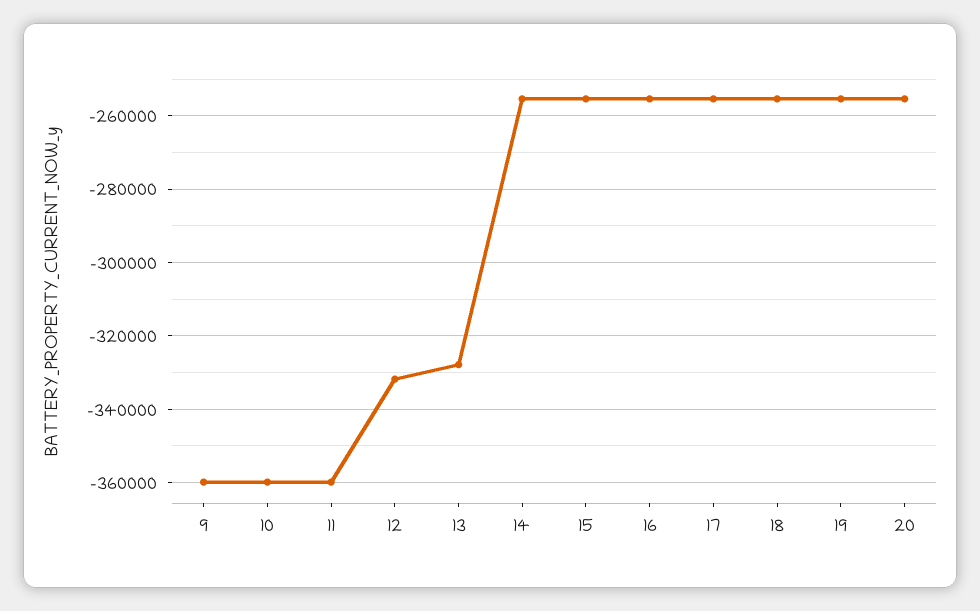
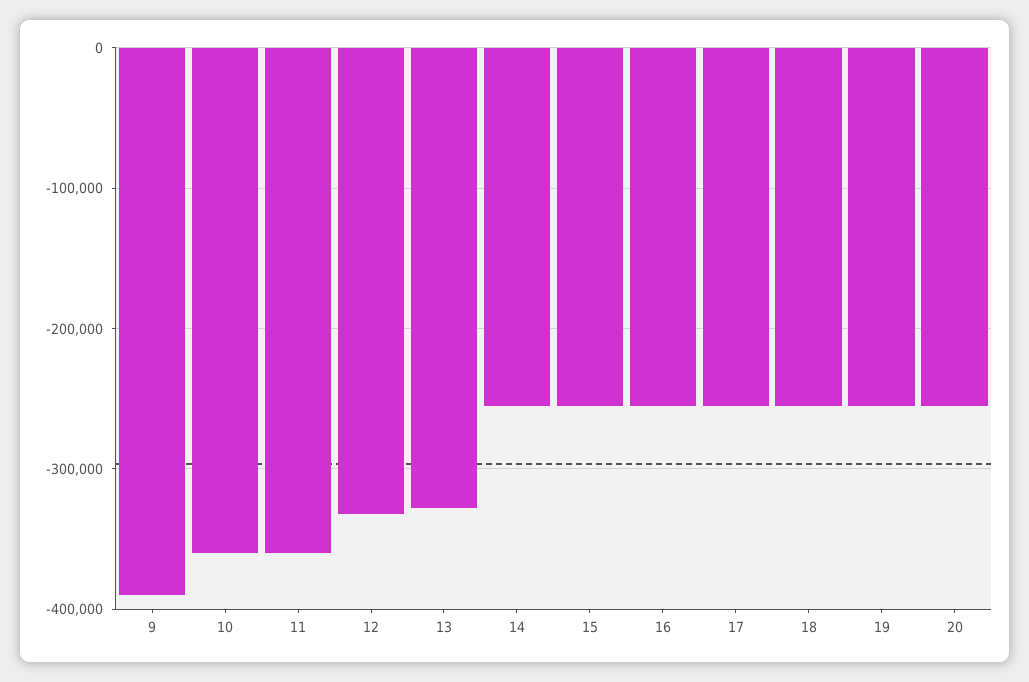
9: -360000 -> -390000

